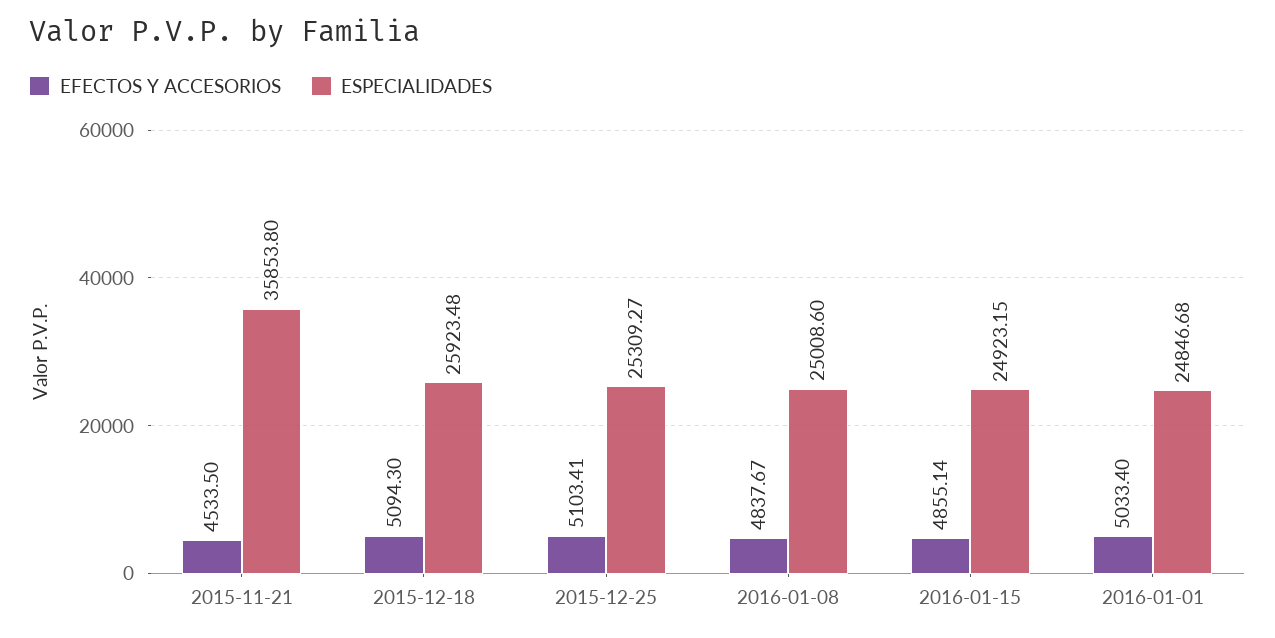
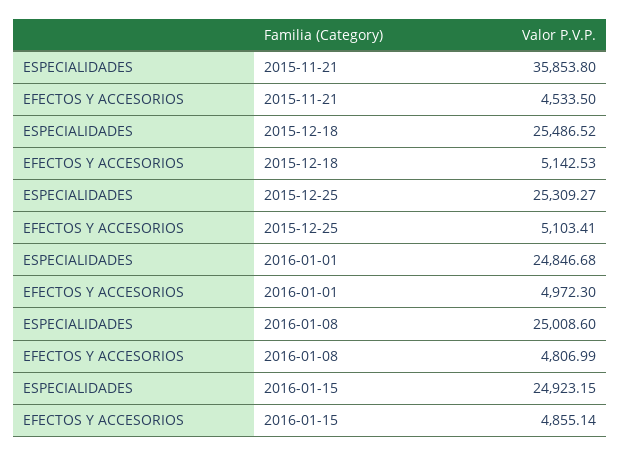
EFECTOS Y ACCESORIOS, 2015-12-18: 5094.3 -> 5142.53
ESPECIALIDADES, 2015-12-18: 25923.48 -> 25486.52
EFECTOS Y ACCESORIOS, 2016-01-08: 4837.67 -> 4806.99
EFECTOS Y ACCESORIOS, 2016-01-01: 5033.4 -> 4972.3

